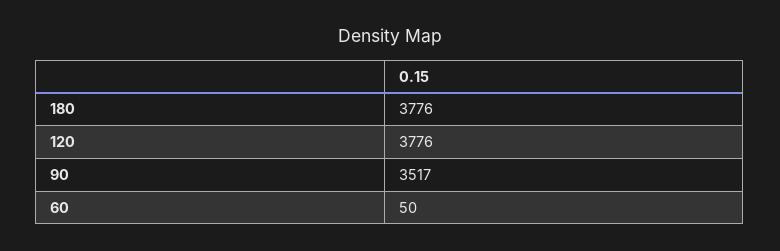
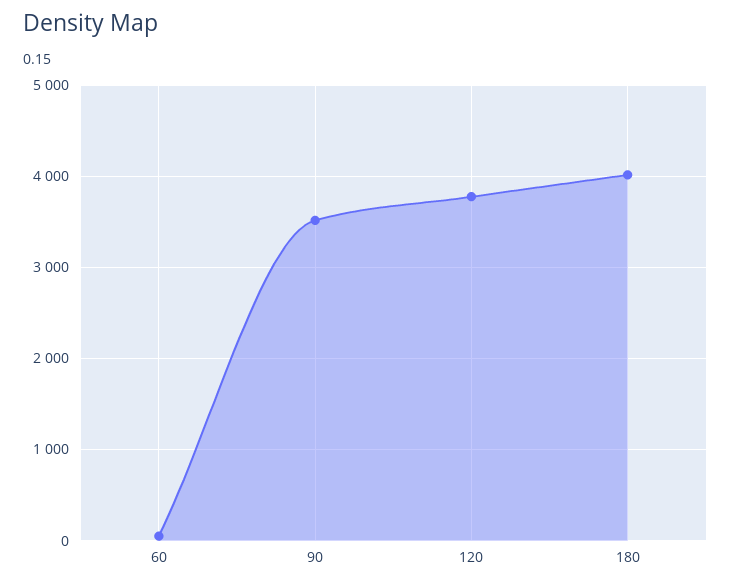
180: 3776 -> 4000

